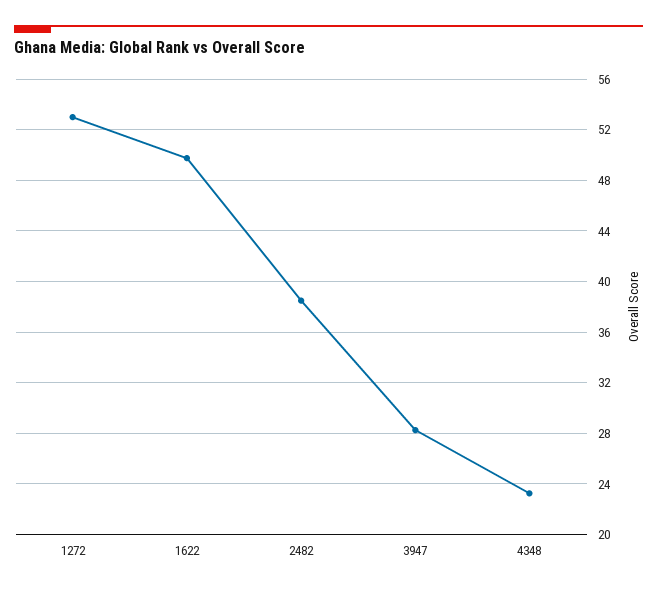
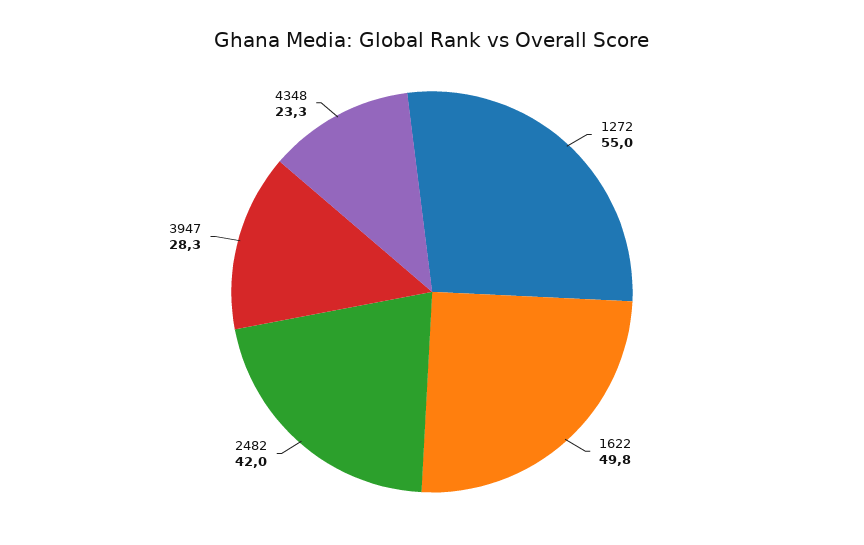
1272: 53 -> 55
2482: 38.5 -> 42

